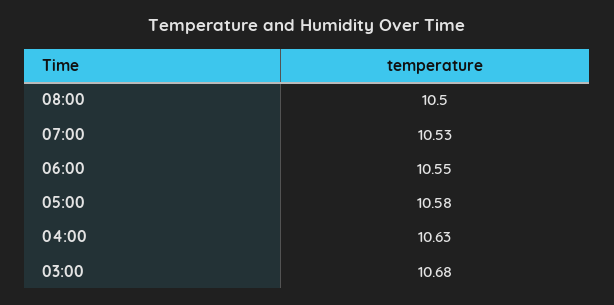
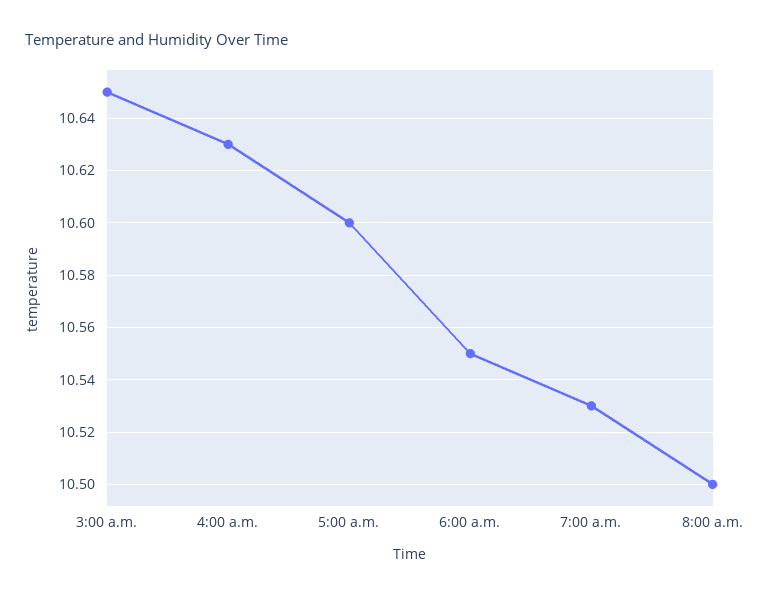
05:00: 10.58 -> 10.6
03:00: 10.68 -> 10.65

